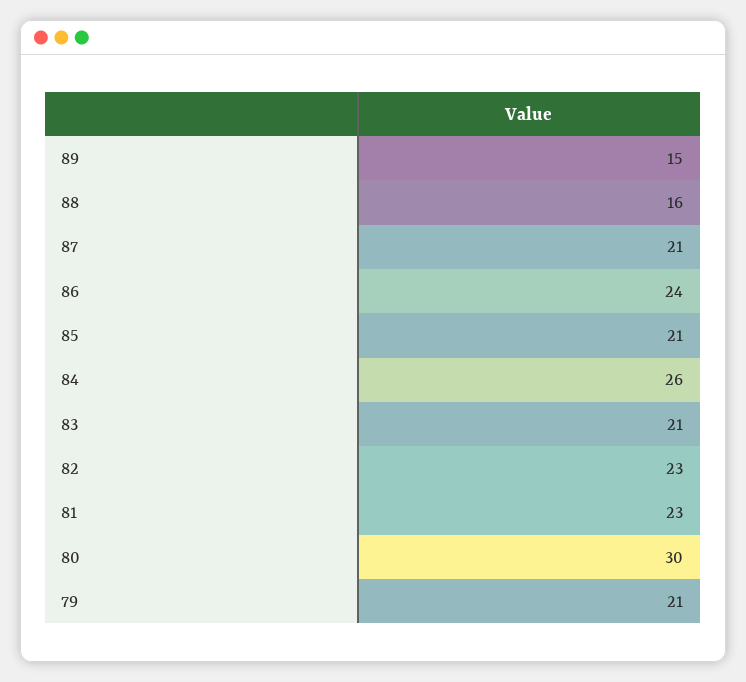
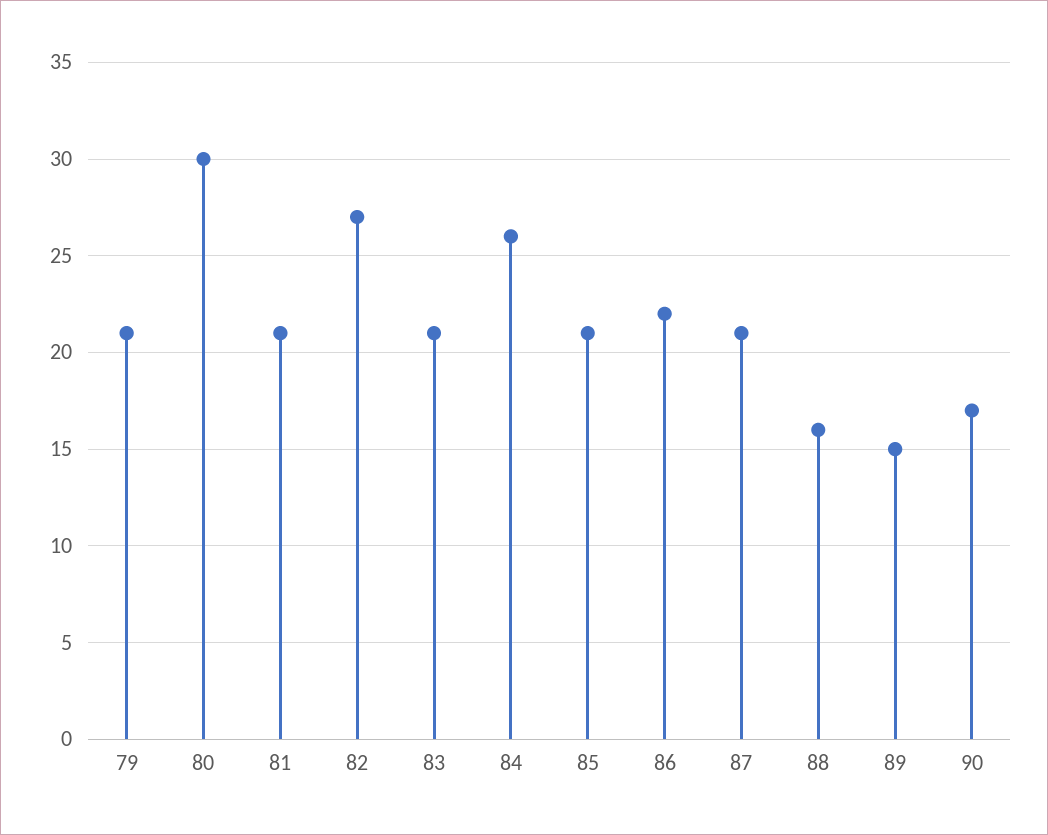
86: 24 -> 22
82: 23 -> 27
81: 23 -> 21
90: none -> 17

